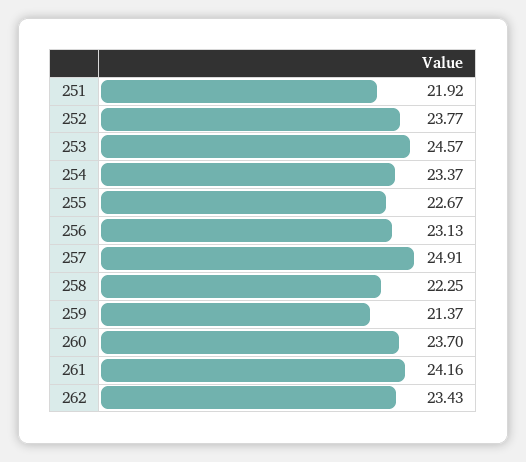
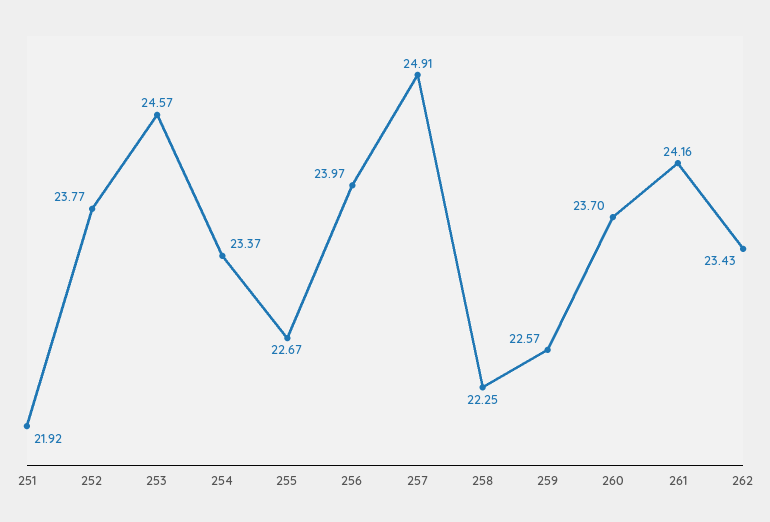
256: 23.13 -> 23.97
259: 21.37 -> 22.57

